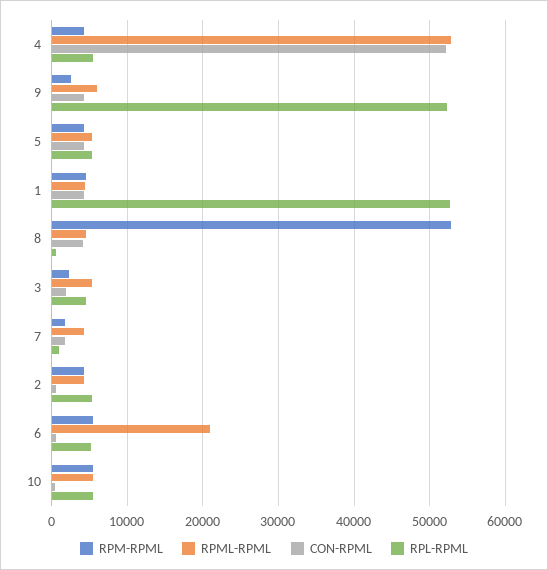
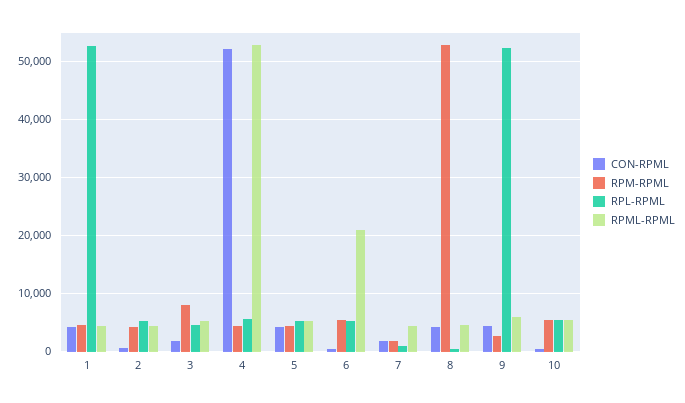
RPM-RPML, 3: 2000 -> 8000

